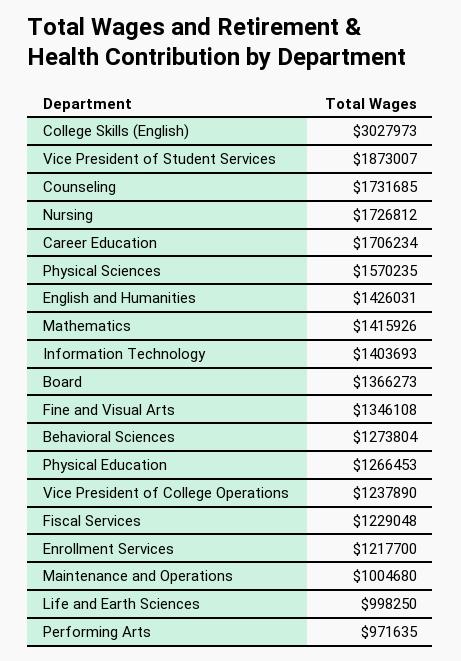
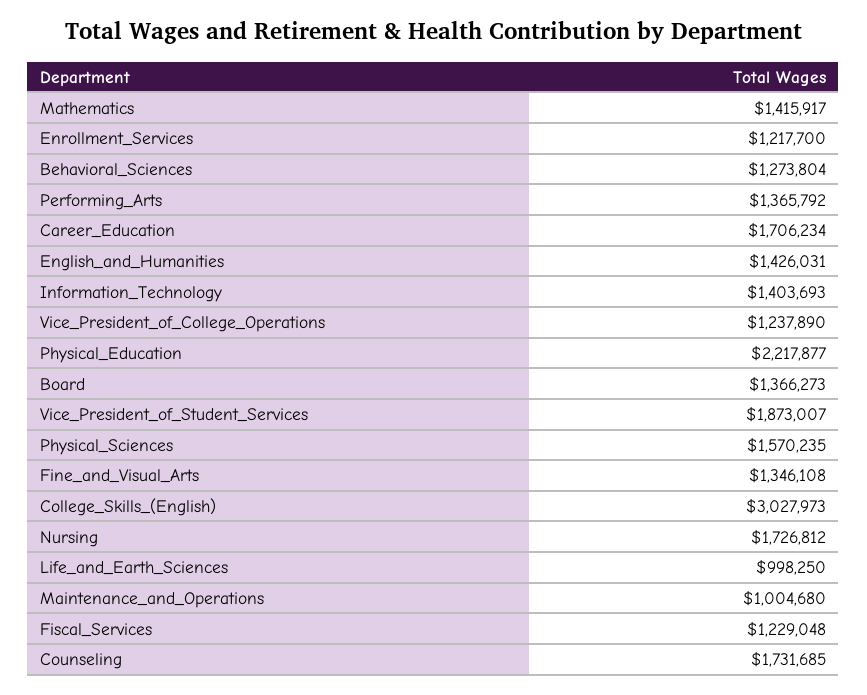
Mathematics: 1415926 -> 1415917
Physical Education: 1266453 -> 2217877
Performing Arts: 971635 -> 1365792

